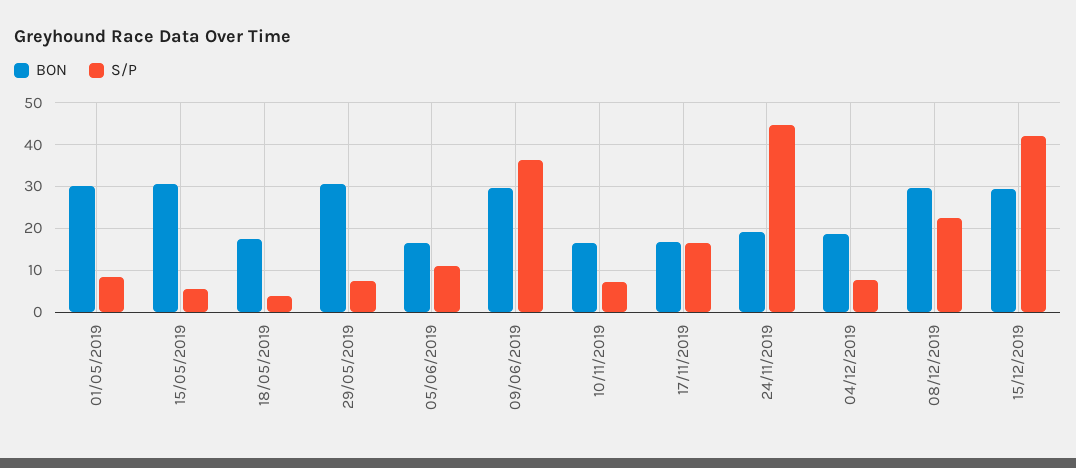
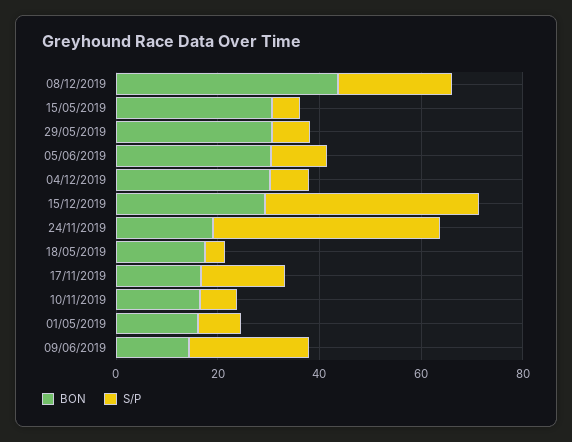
BON, 01/05/2019: 30 -> 15
BON, 05/06/2019: 16 -> 30
BON, 09/06/2019: 30 -> 15
S/P, 09/06/2019: 36 -> 25
BON, 04/12/2019: 18 -> 30
BON, 08/12/2019: 30 -> 45

